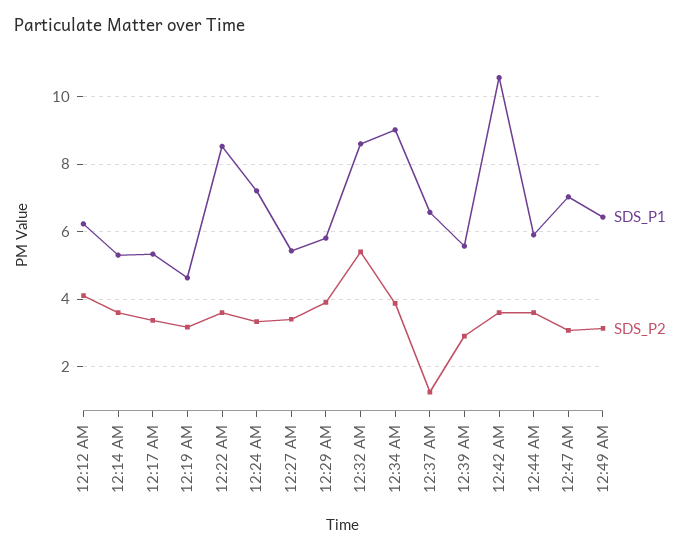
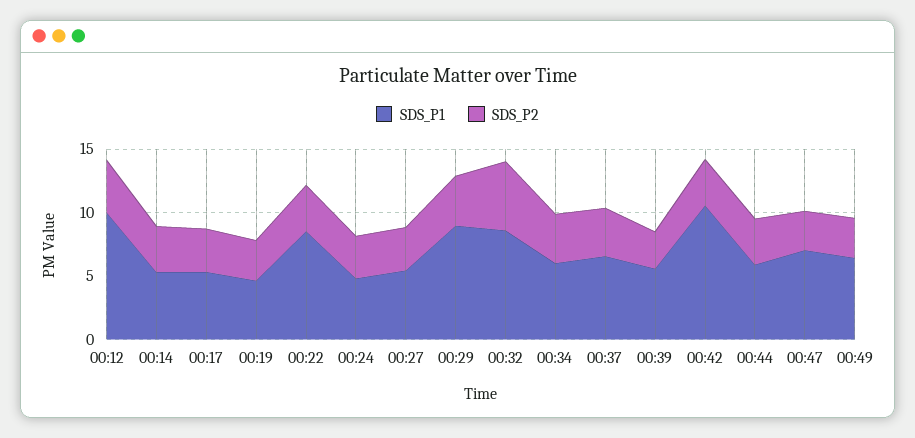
SDS_P1, 12:12 AM: 6.2 -> 10
SDS_P1, 12:24 AM: 7.2 -> 5
SDS_P1, 12:29 AM: 5.8 -> 9
SDS_P1, 12:34 AM: 9 -> 6
SDS_P2, 12:37 AM: 1.2 -> 4

